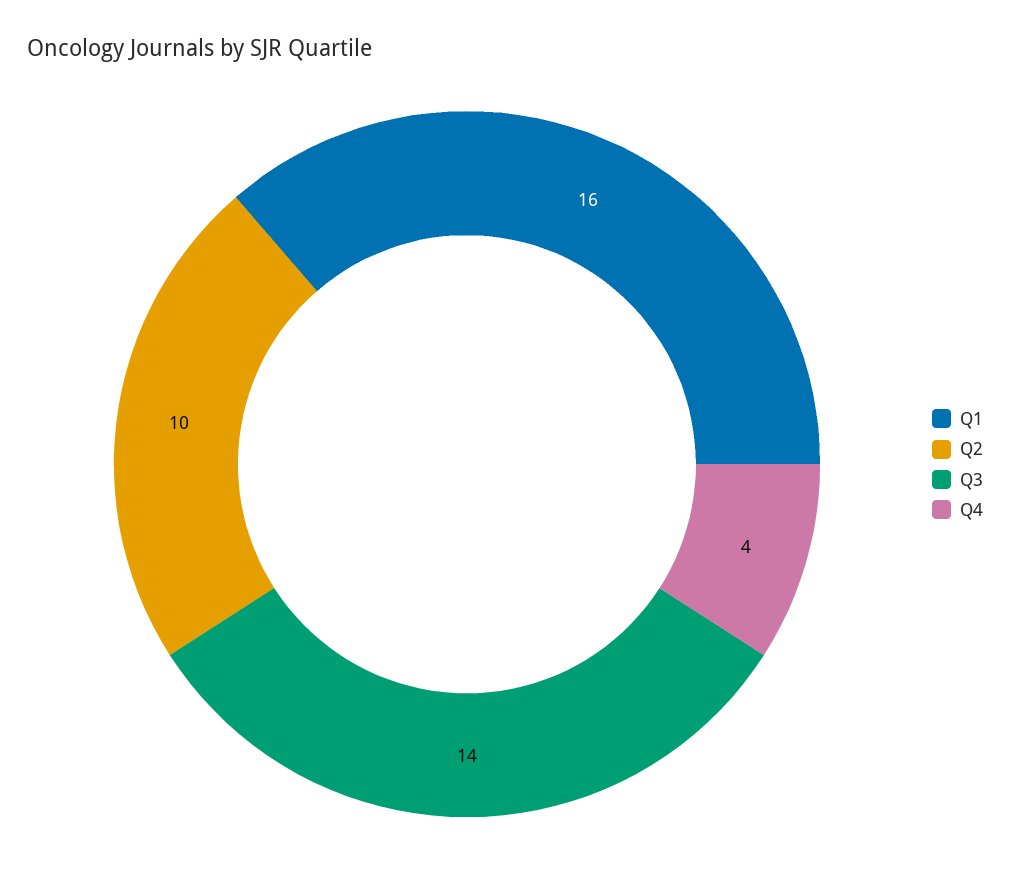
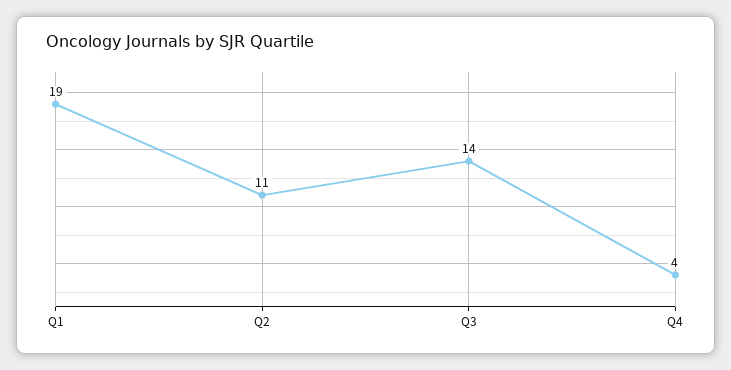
Q1: 16 -> 19
Q2: 10 -> 11

